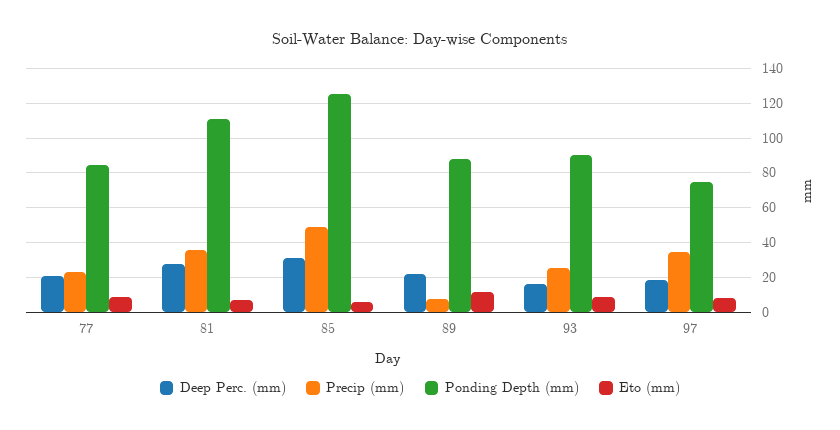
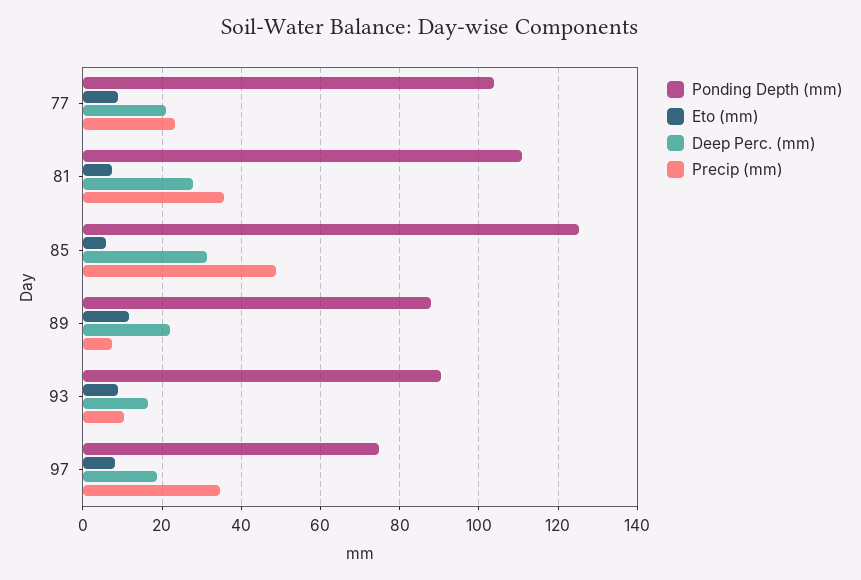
Ponding Depth (mm), 77: 85 -> 104
Precip (mm), 93: 25 -> 10

